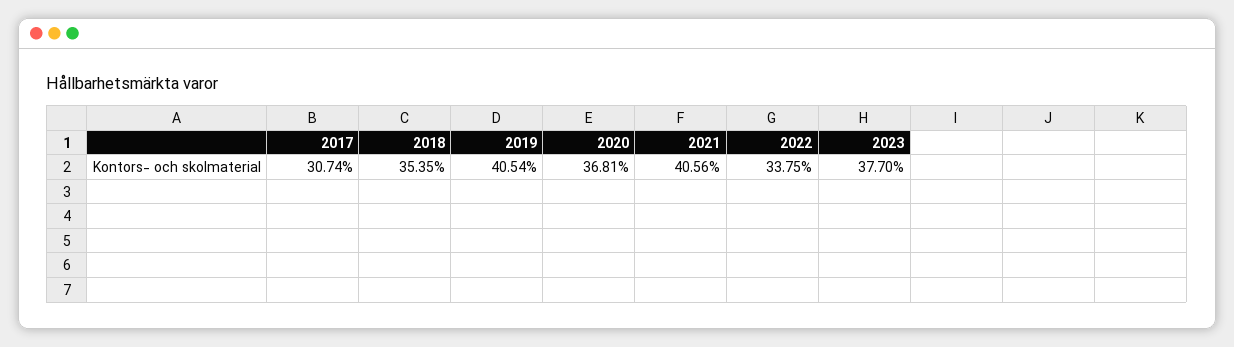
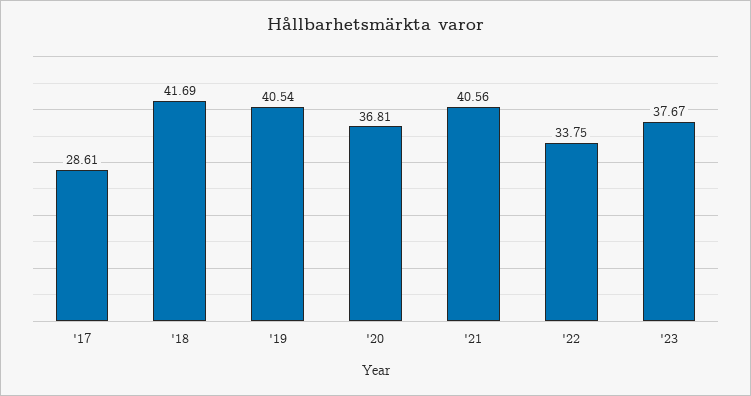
2017: 30.74 -> 28.61
2018: 35.35 -> 41.69
2023: 37.7 -> 37.67

